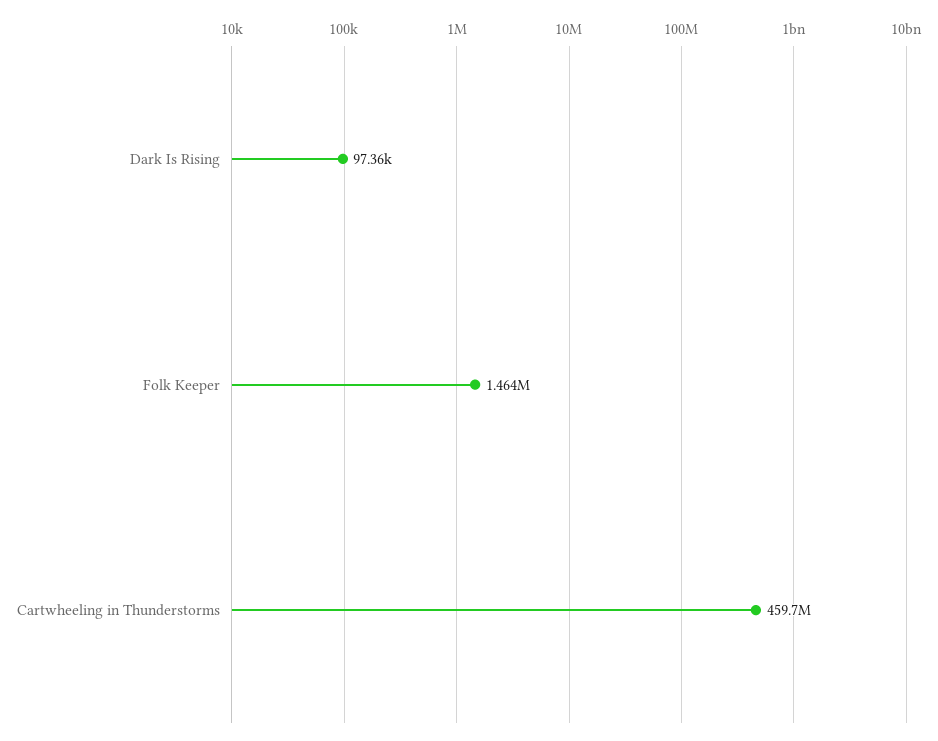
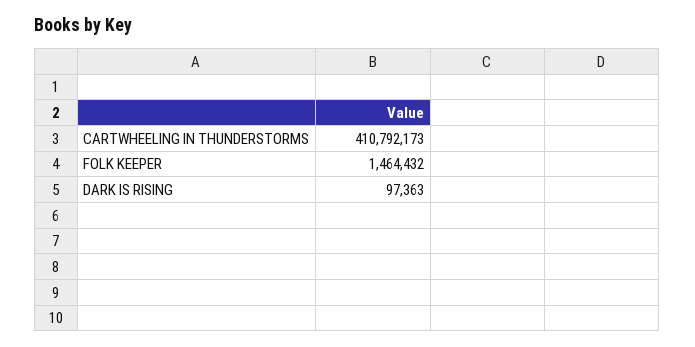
Cartwheeling in Thunderstorms: 459700000 -> 410792173

